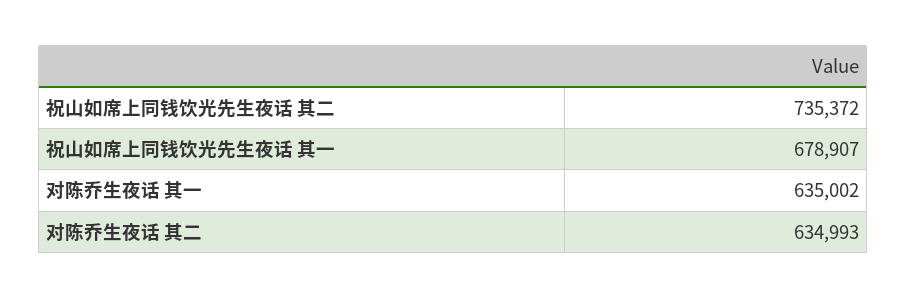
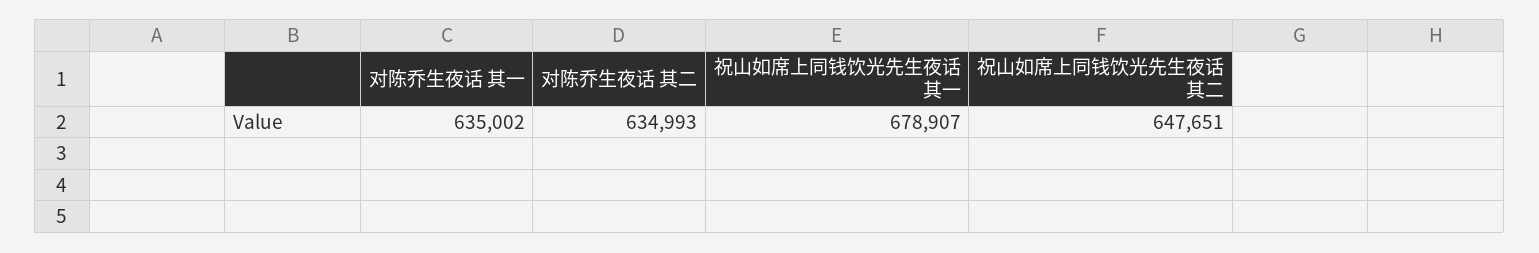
祝山如席上同钱饮光先生夜话 其二: 735372 -> 647651

